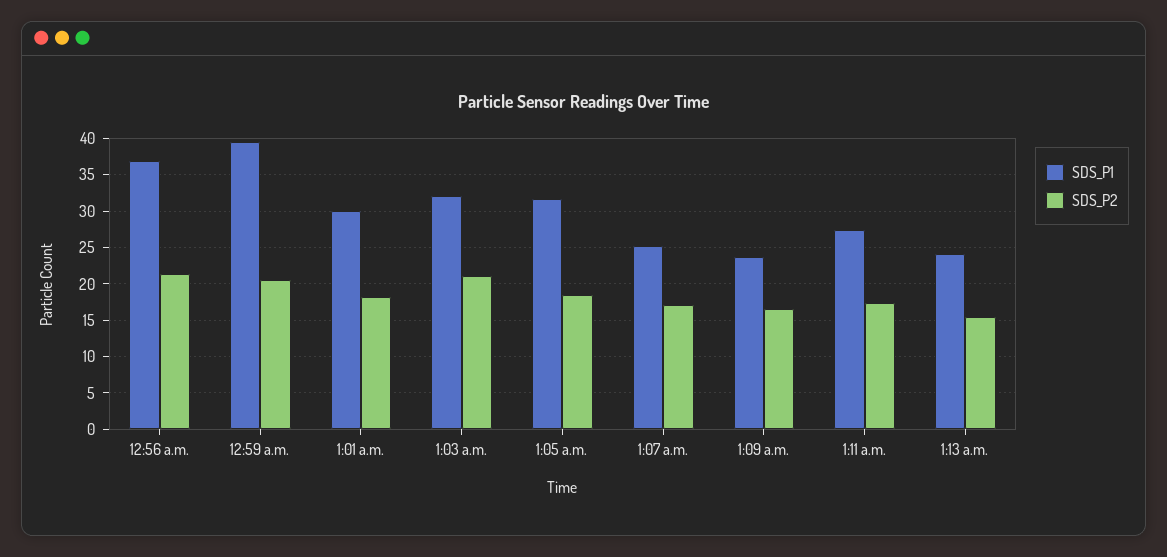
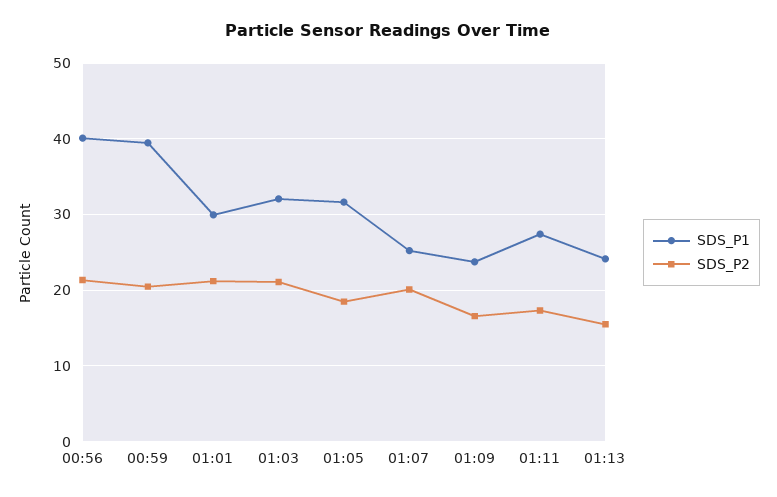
SDS_P1, 12:56 a.m.: 37 -> 40
SDS_P2, 1:01 a.m.: 18 -> 21
SDS_P2, 1:07 a.m.: 17 -> 20

